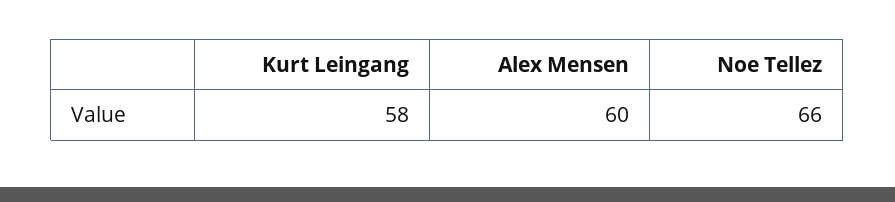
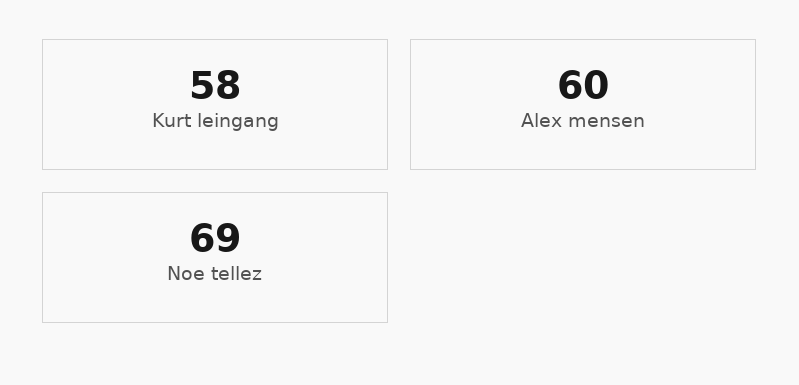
Noe Tellez: 66 -> 69

